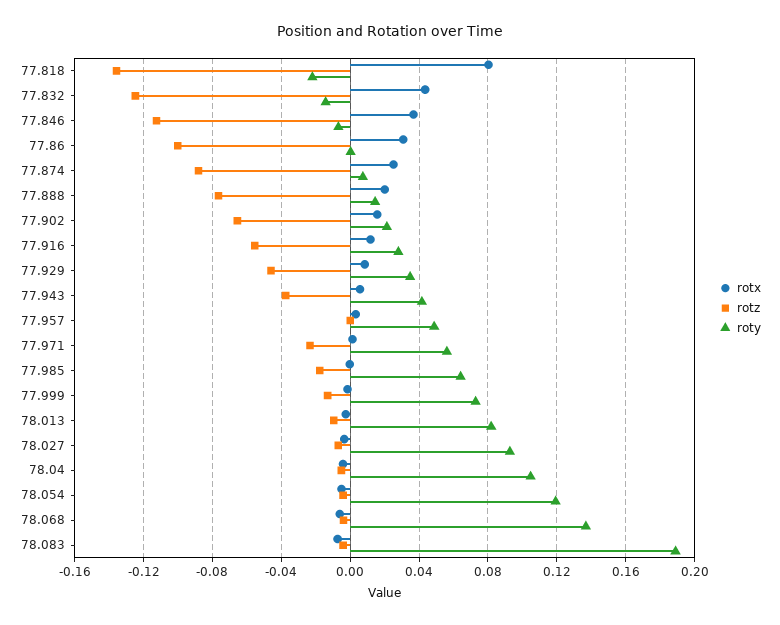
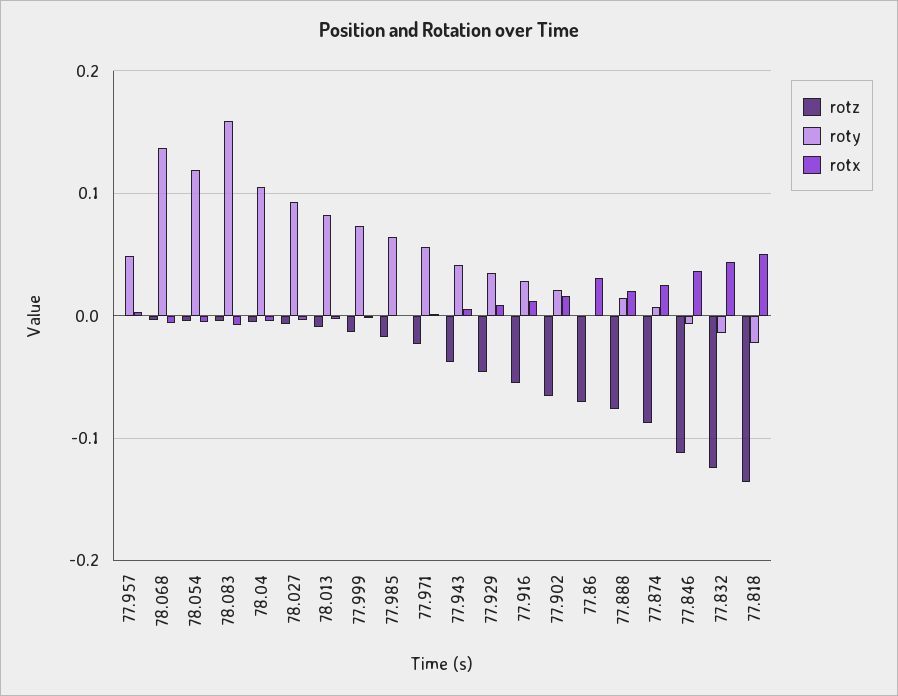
rotx, 77.818: 0.08 -> 0.05
rotz, 77.86: -0.1 -> -0.07
roty, 78.083: 0.19 -> 0.16

